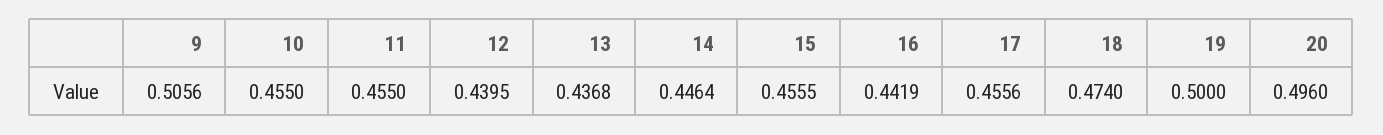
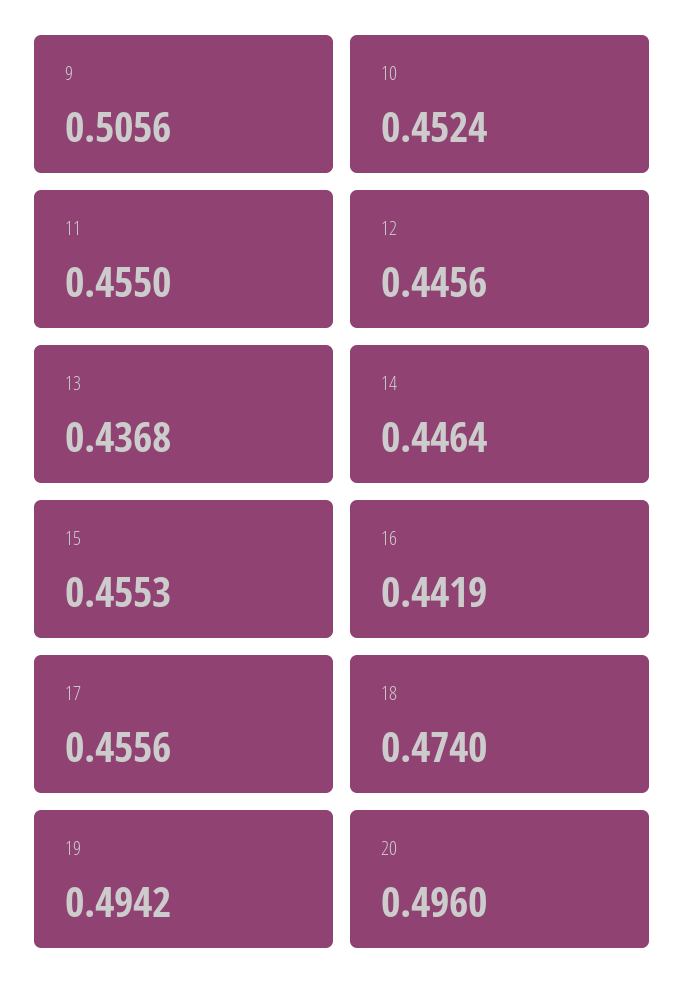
10: 0.455 -> 0.4524
12: 0.4395 -> 0.4456
15: 0.4555 -> 0.4553
19: 0.5 -> 0.4942

